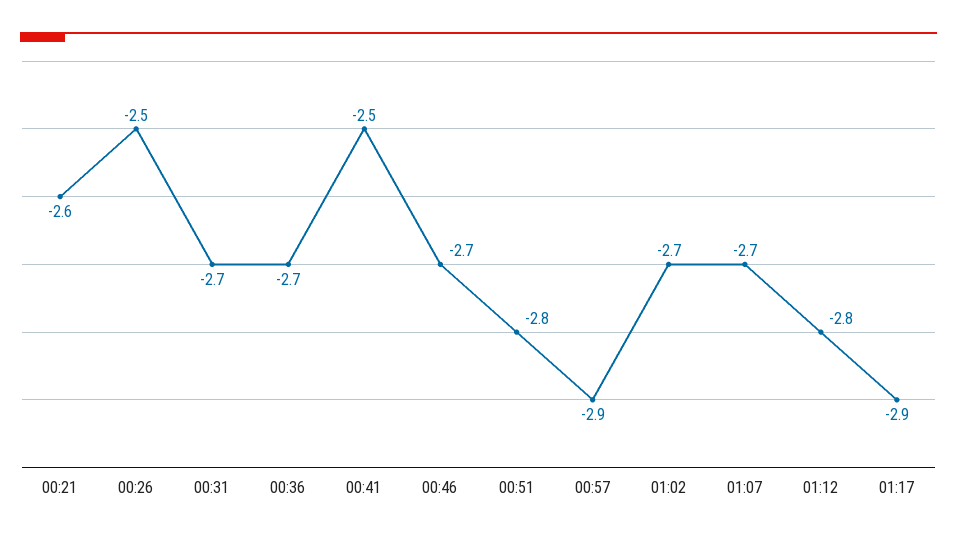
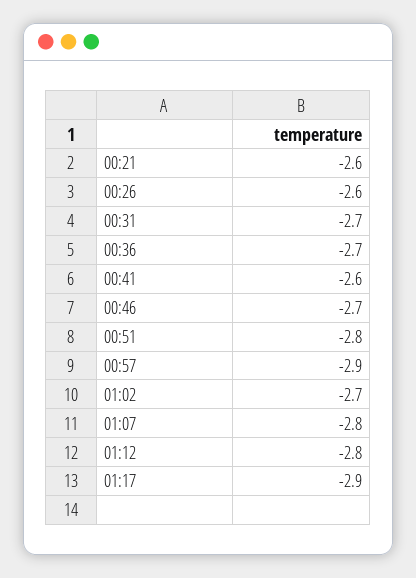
00:26: -2.5 -> -2.6
00:41: -2.5 -> -2.6
01:07: -2.7 -> -2.8

